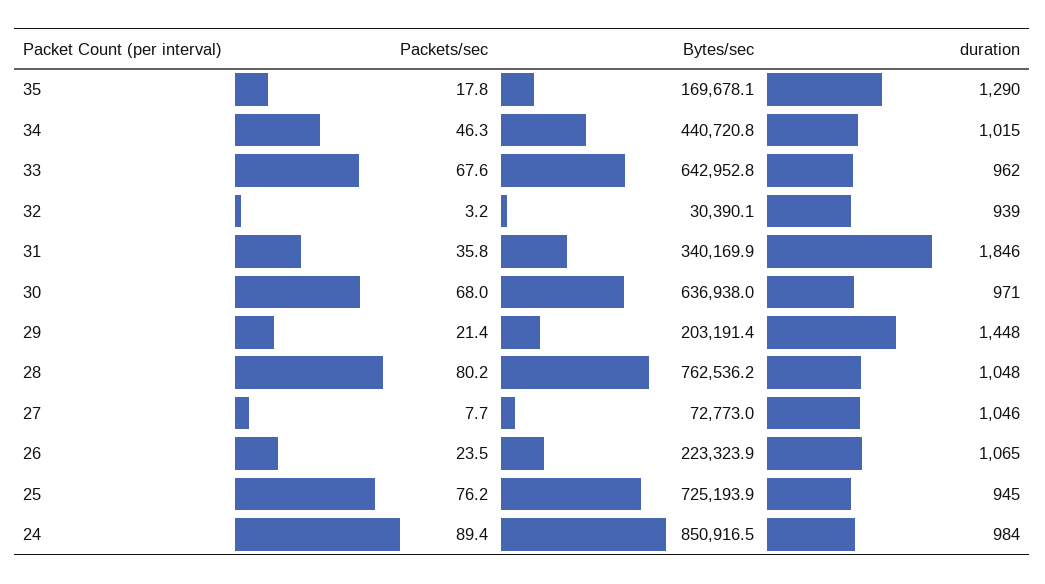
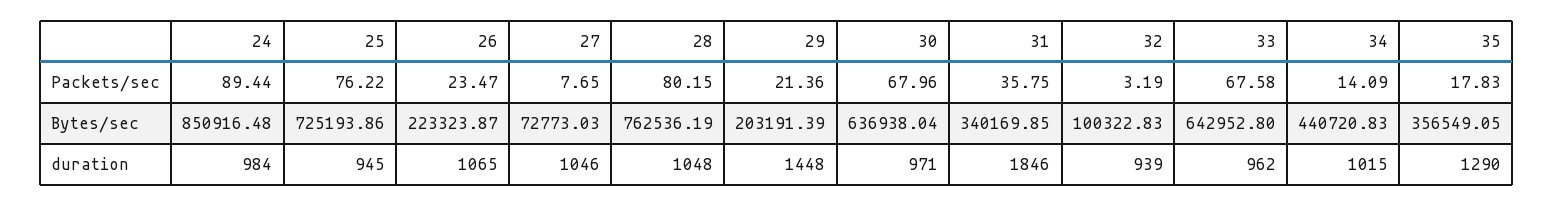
Bytes/sec, 35: 169678.1 -> 356549.05
Packets/sec, 34: 46.3 -> 14.09
Bytes/sec, 32: 30390.1 -> 100322.83

